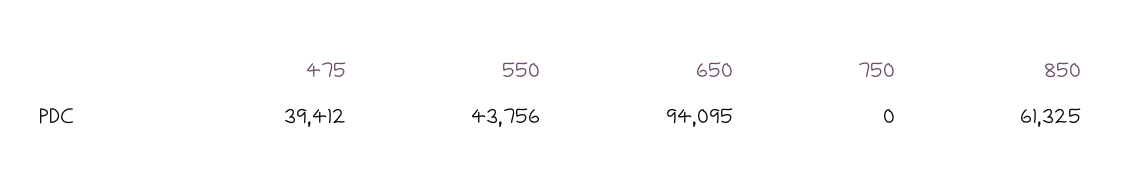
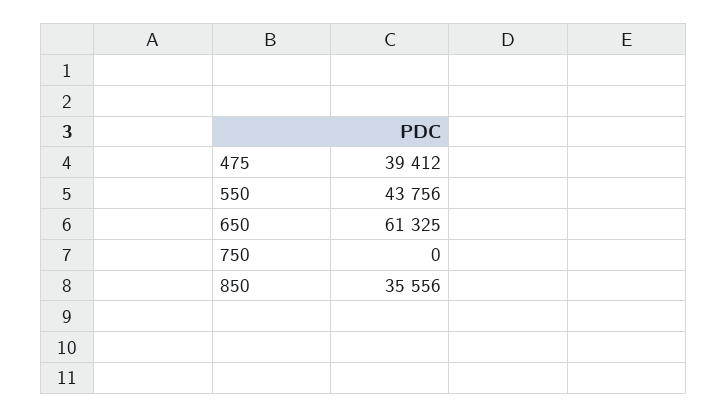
650: 94095 -> 61325
850: 61325 -> 35556

